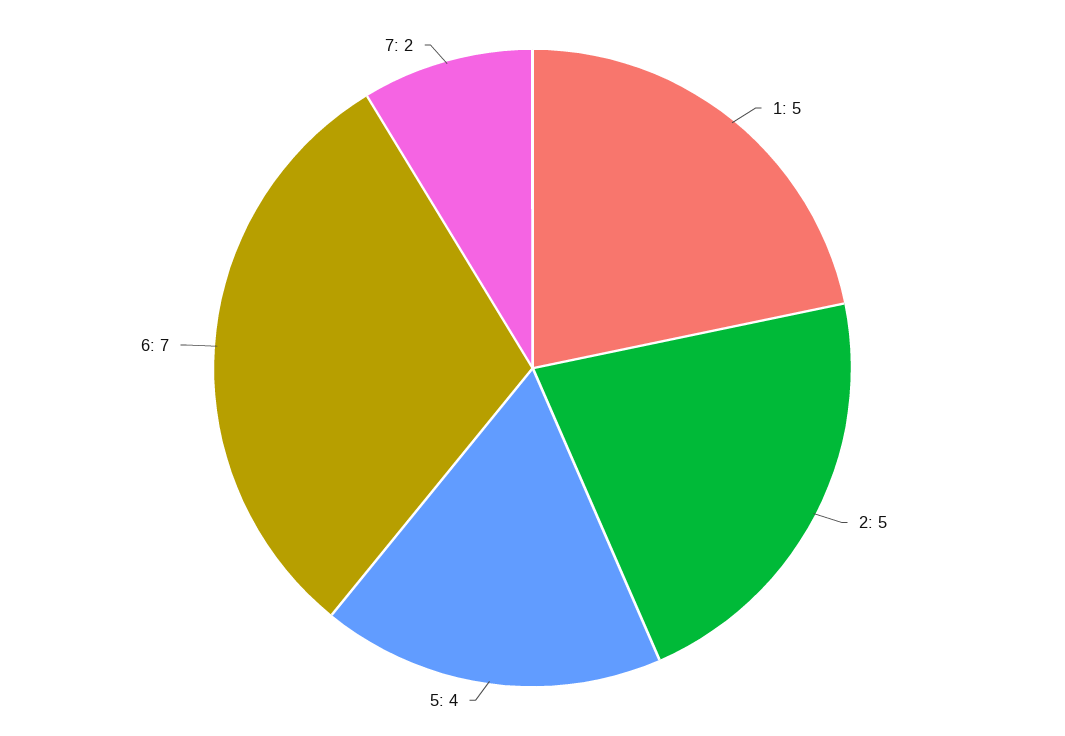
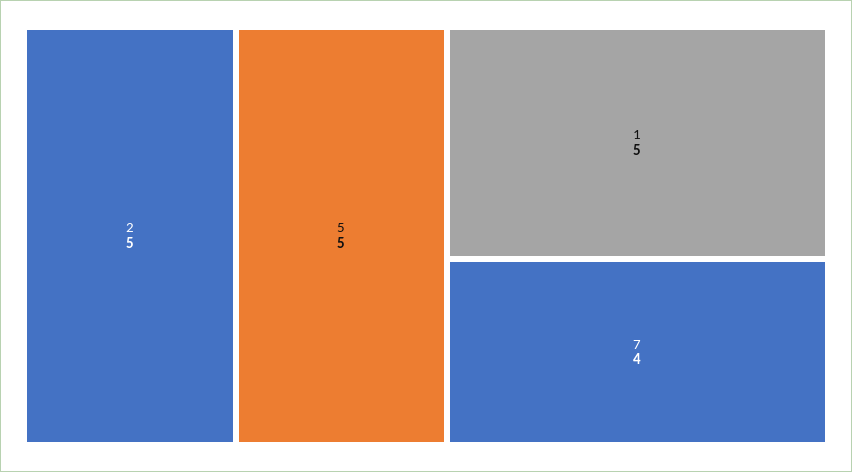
5: 4 -> 5
6: 7 -> none
7: 2 -> 4

